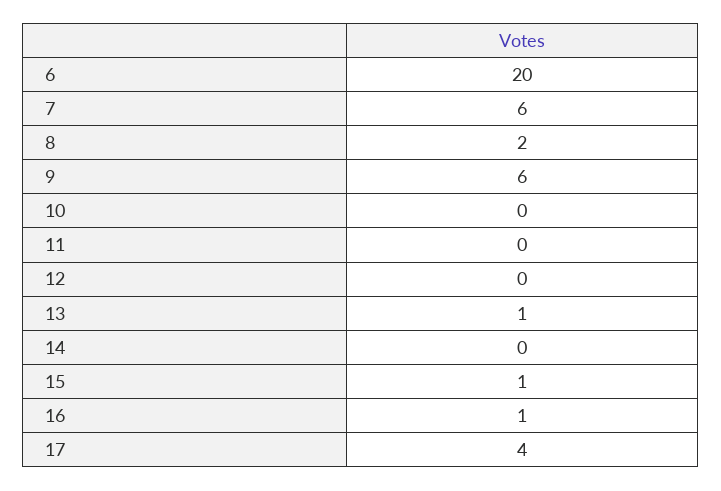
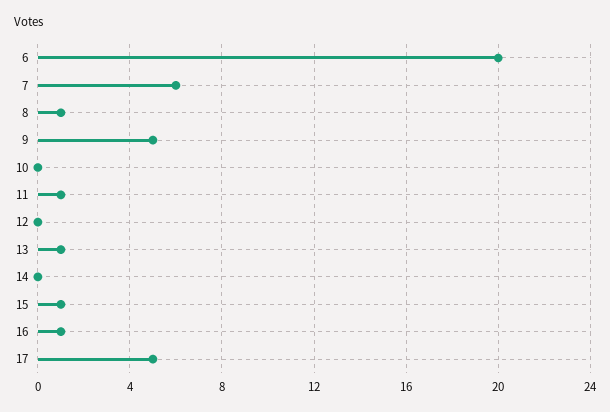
8: 2 -> 1
9: 6 -> 5
11: 0 -> 1
17: 4 -> 5

